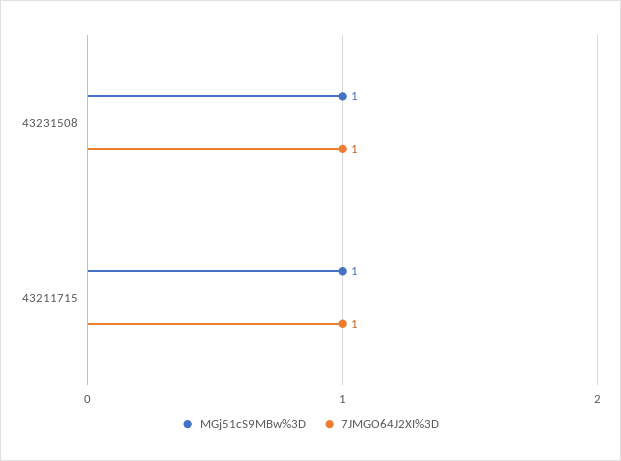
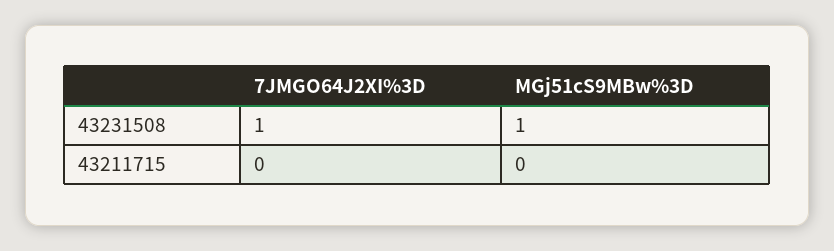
MGj51cS9MBw%3D, 43211715: 1 -> 0
7JMGO64J2XI%3D, 43211715: 1 -> 0

